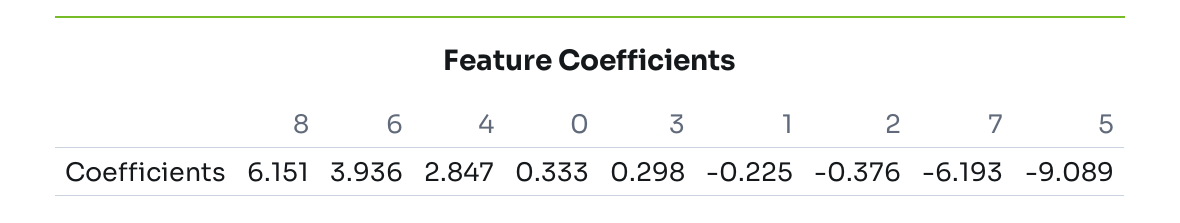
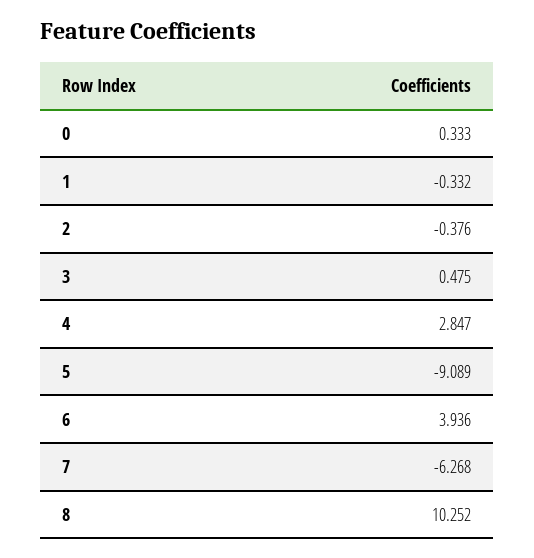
8: 6.151 -> 10.252
3: 0.298 -> 0.475
1: -0.225 -> -0.332
7: -6.193 -> -6.268

